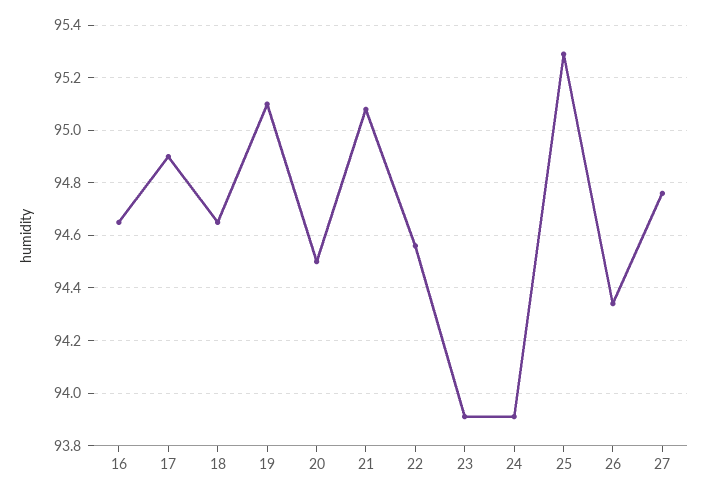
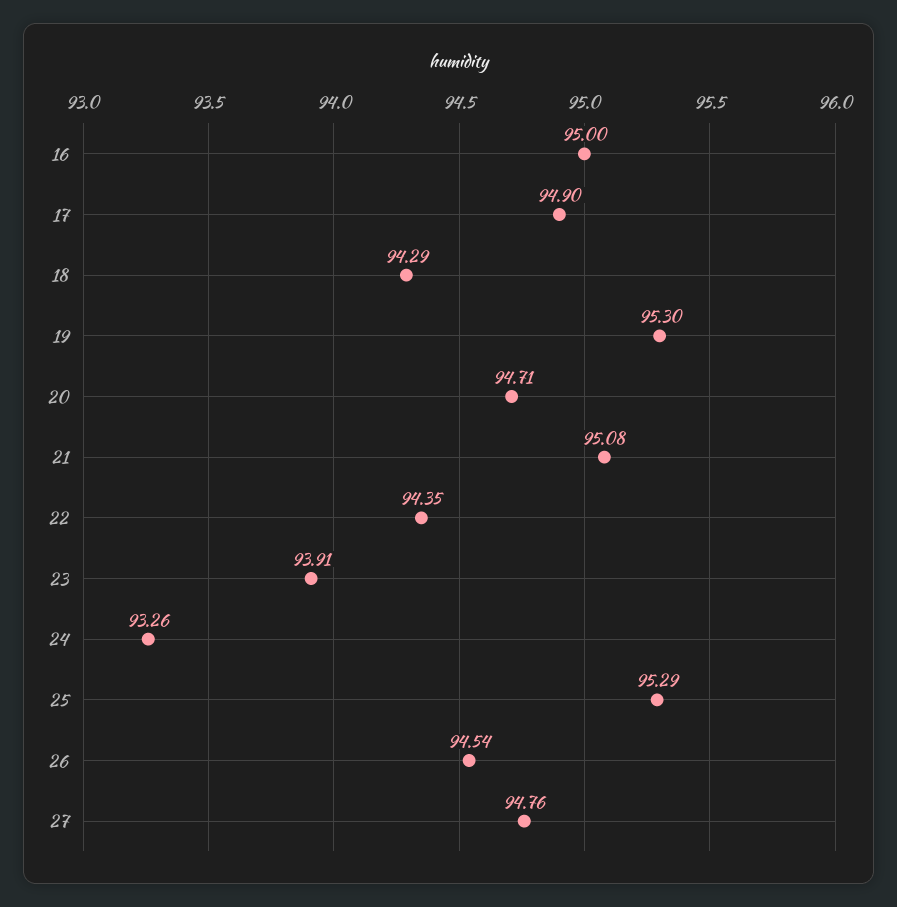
16: 94.65 -> 95
18: 94.65 -> 94.29
19: 95.1 -> 95.3
20: 94.5 -> 94.71
22: 94.55 -> 94.35
24: 93.9 -> 93.26
26: 94.35 -> 94.54

